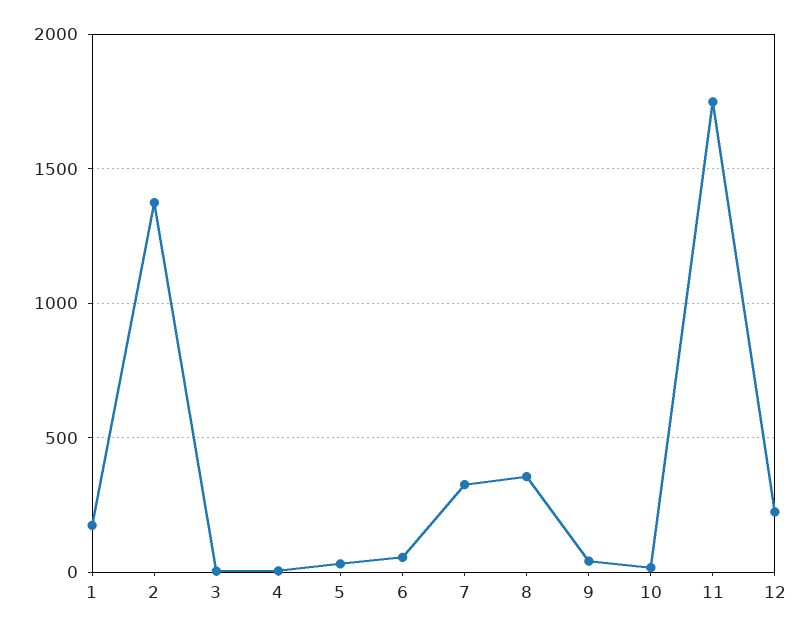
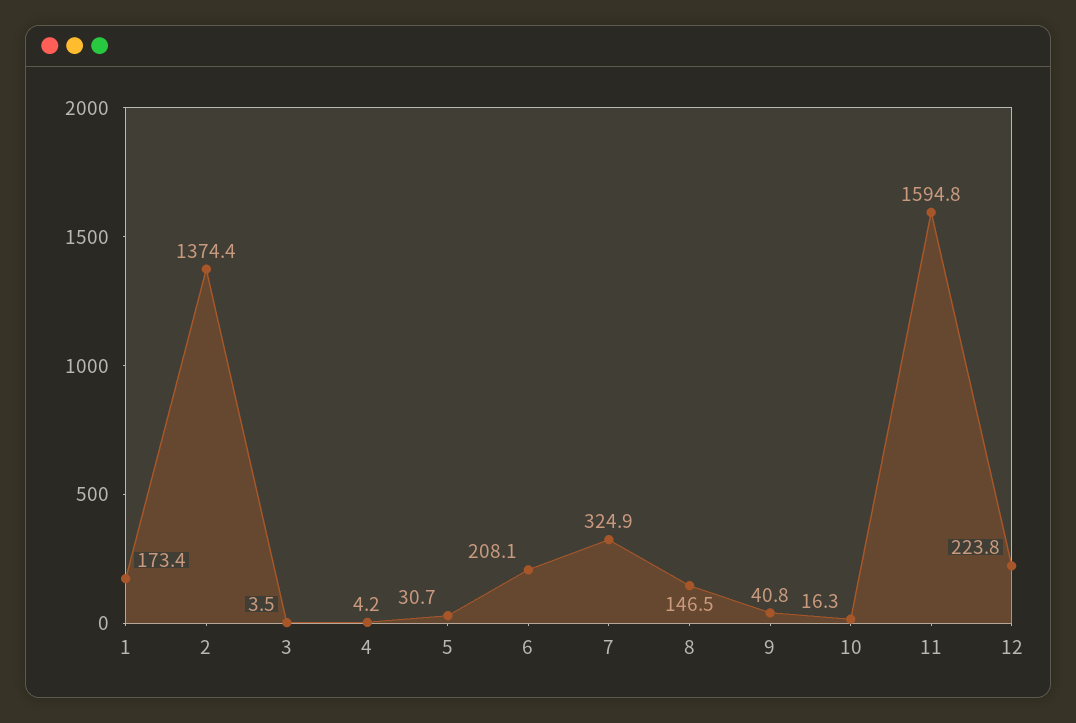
6: 50 -> 208.1
8: 350 -> 146.5
11: 1750 -> 1594.8

